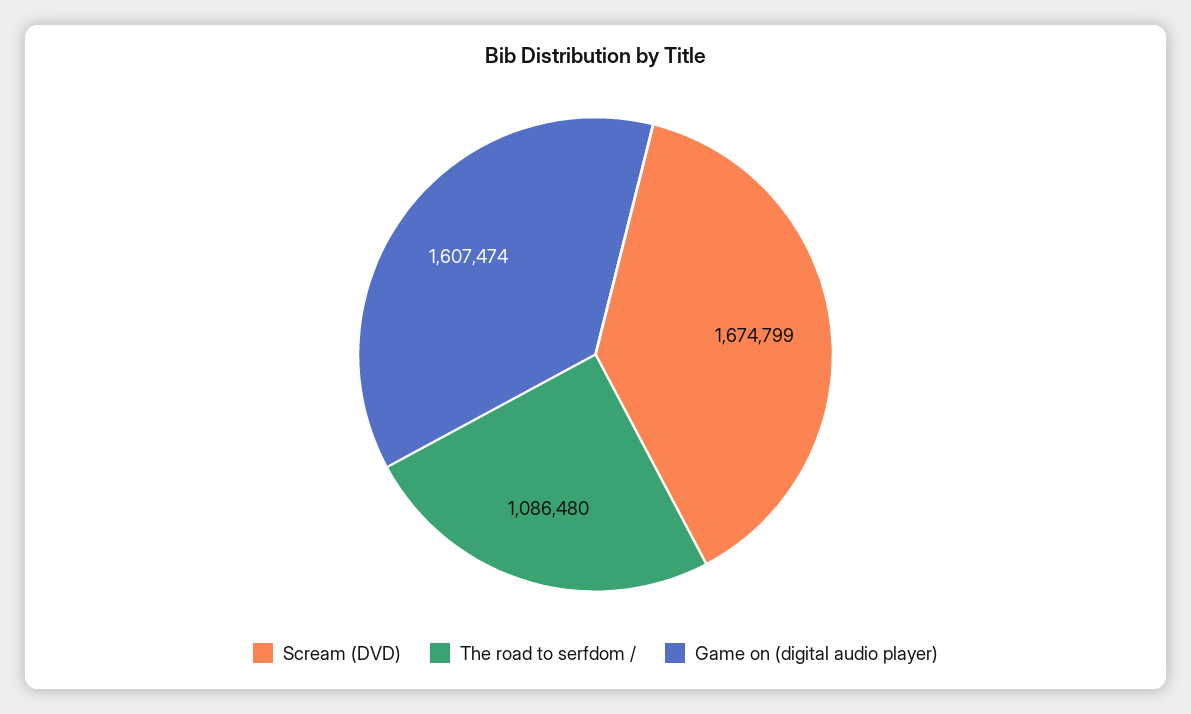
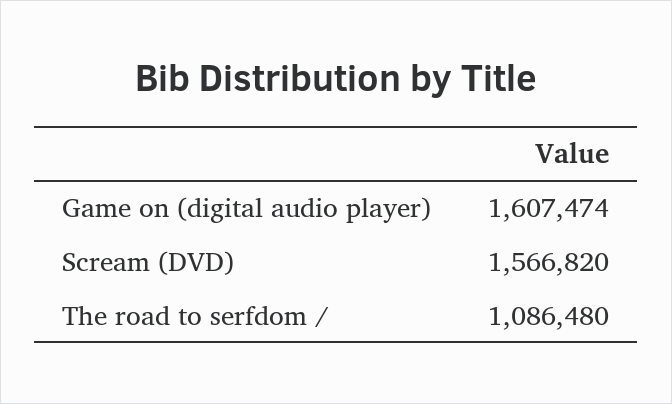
Scream (DVD): 1674799 -> 1566820

